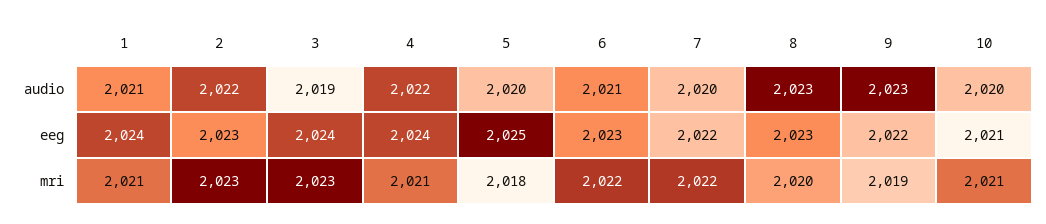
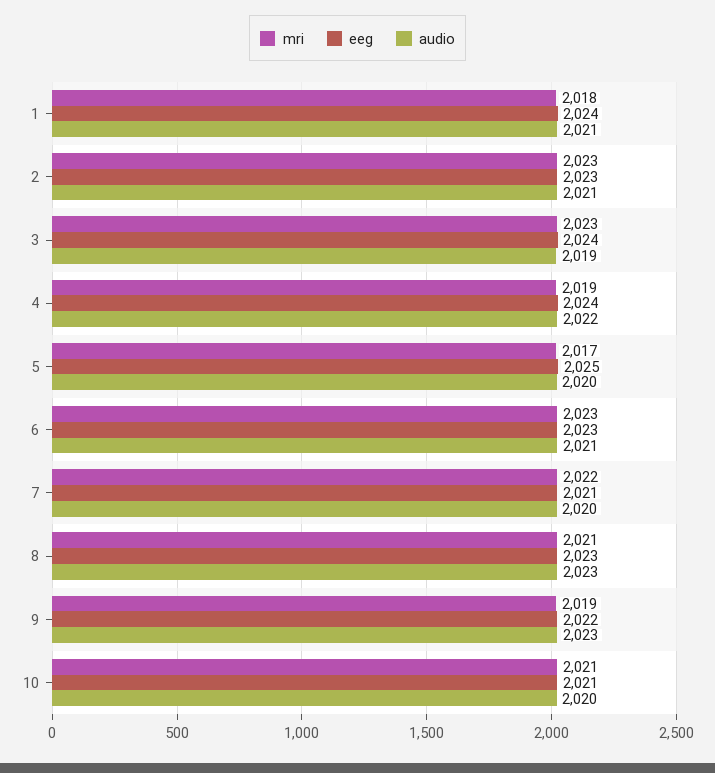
audio, 2: 2022 -> 2021
eeg, 7: 2022 -> 2021
mri, 1: 2021 -> 2018
mri, 4: 2021 -> 2019
mri, 5: 2018 -> 2017
mri, 6: 2022 -> 2023
mri, 8: 2020 -> 2021

